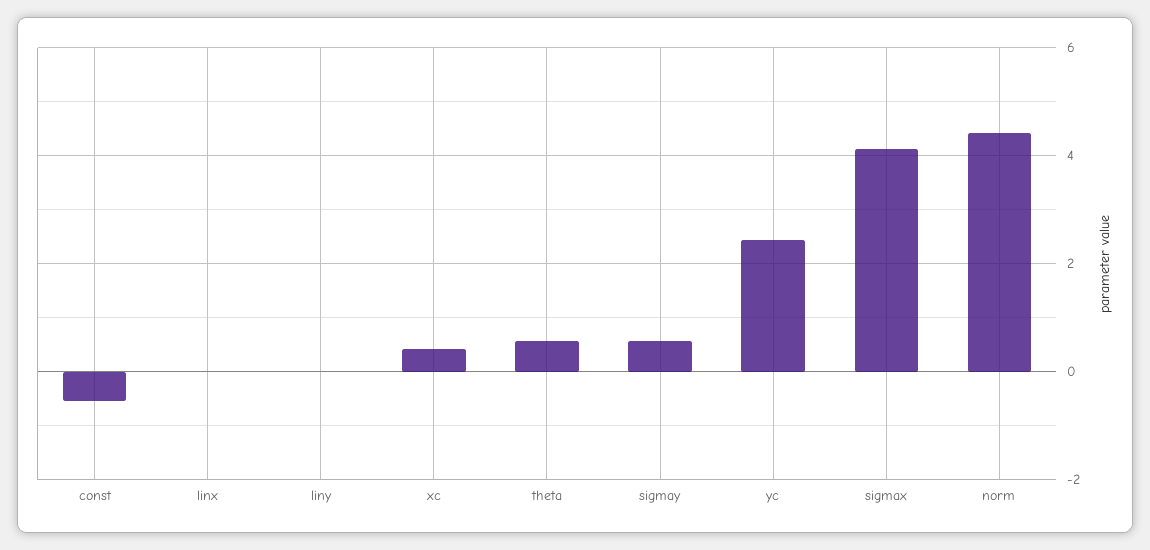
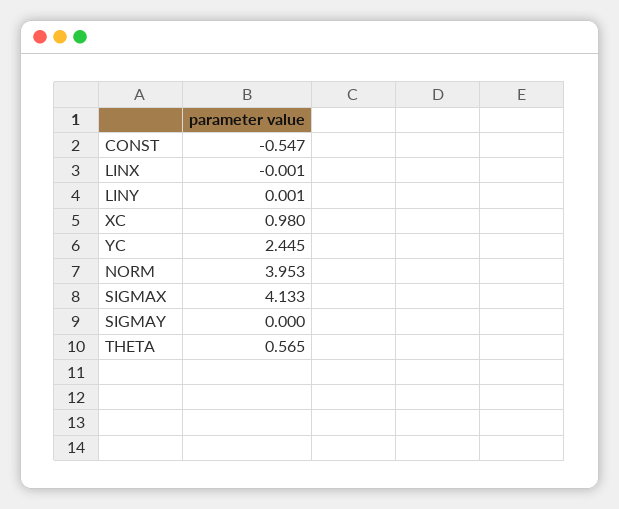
xc: 0.4 -> 0.98
sigmay: 0.6 -> 0
norm: 4.4 -> 3.953

